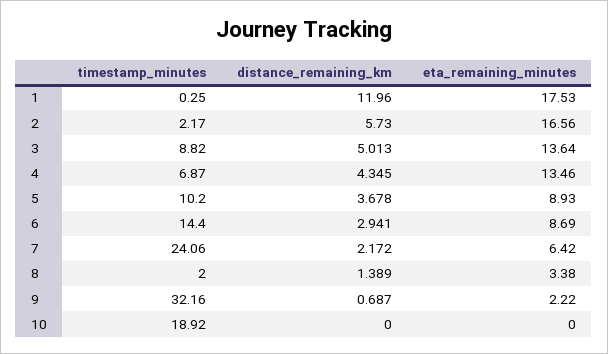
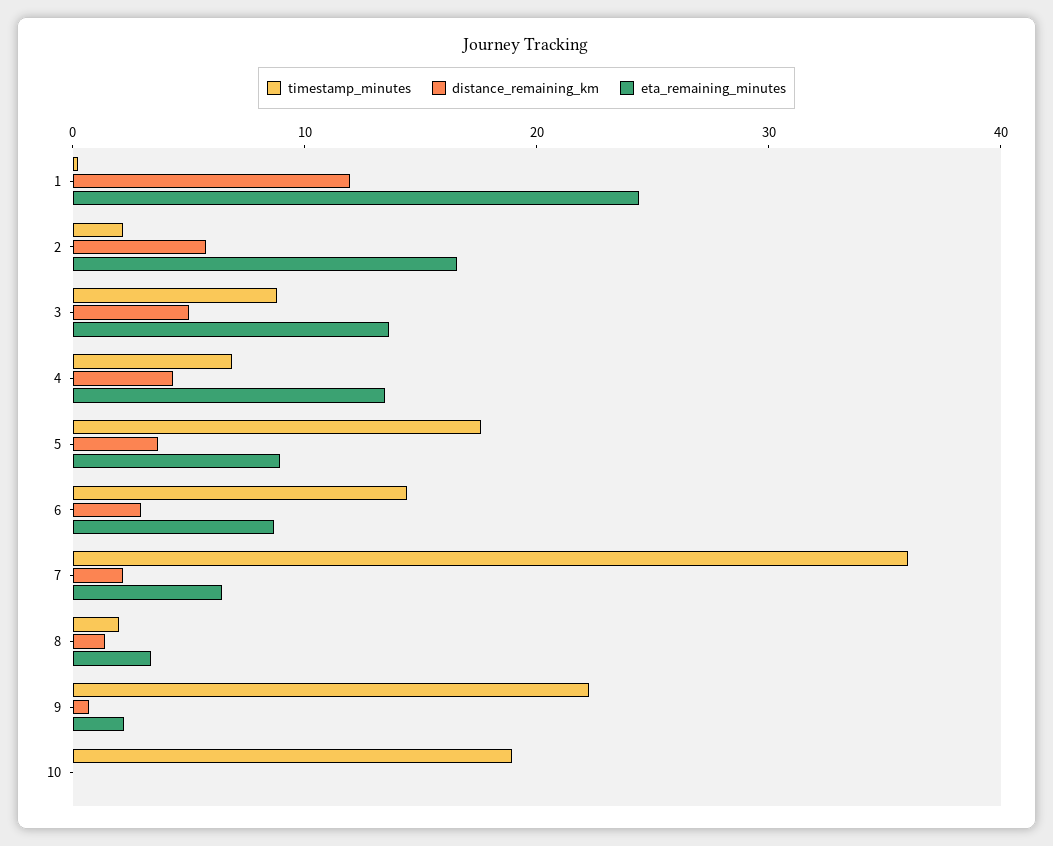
eta_remaining_minutes, 1: 17.53 -> 24
timestamp_minutes, 5: 10.2 -> 18
timestamp_minutes, 7: 24.06 -> 36
timestamp_minutes, 9: 32.16 -> 22

